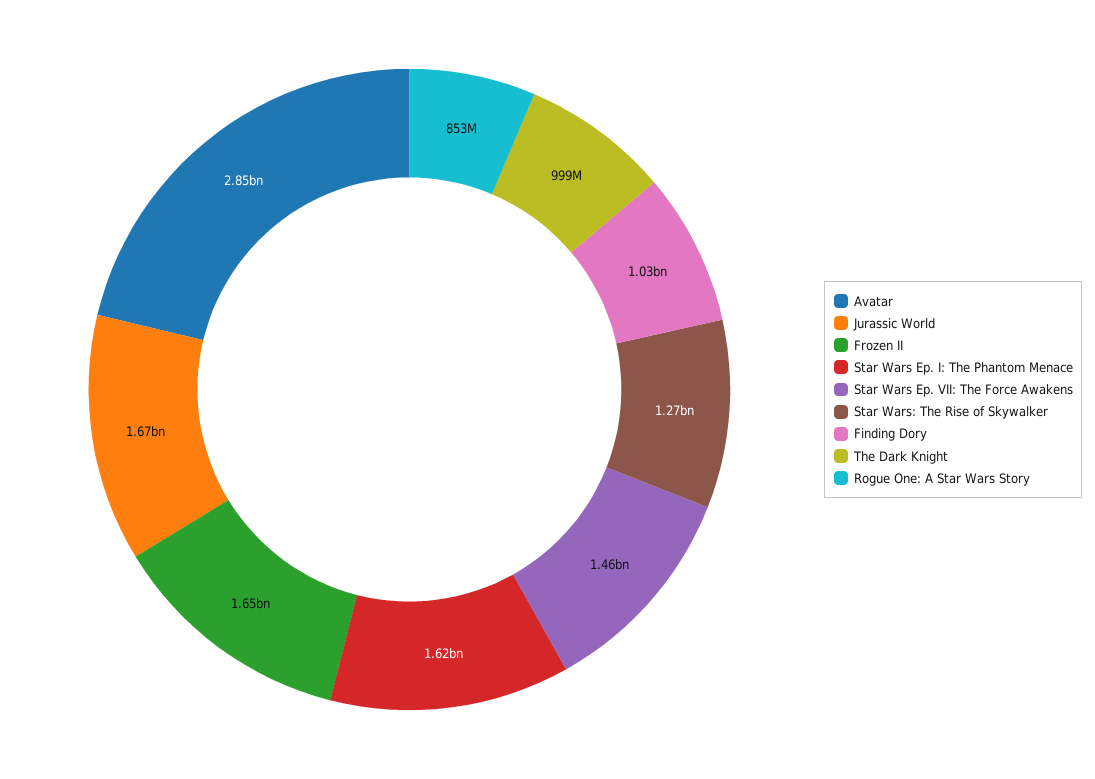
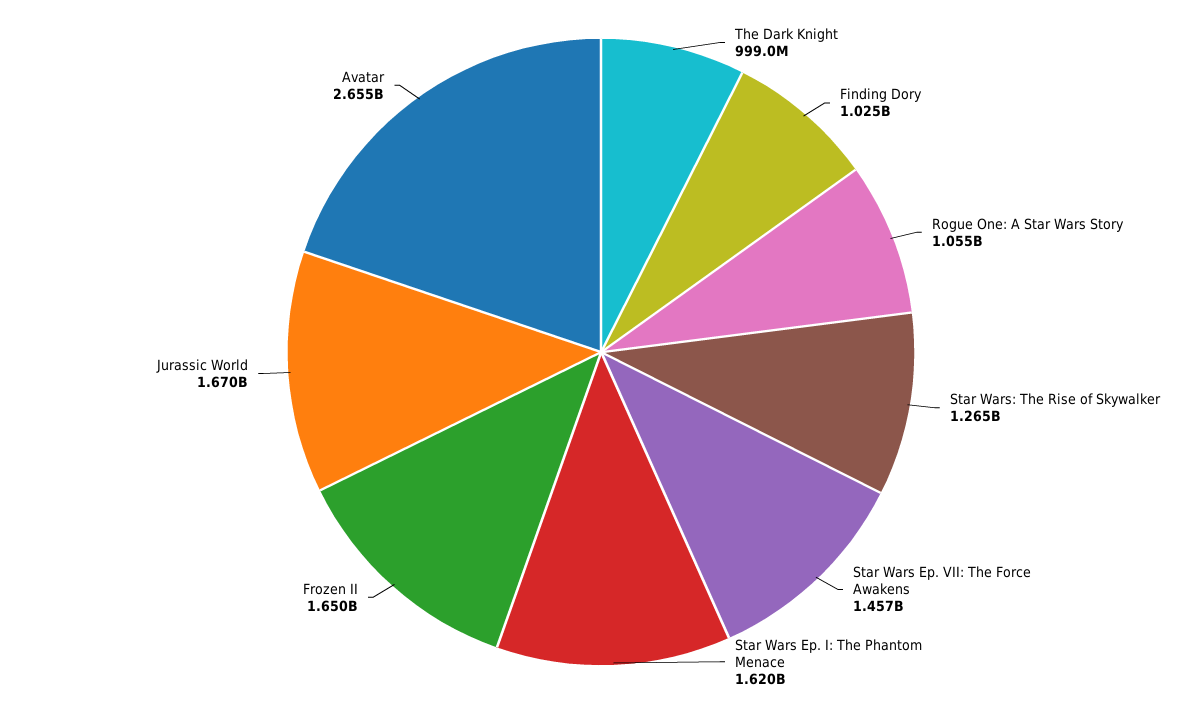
Avatar: 2850000000 -> 2655000000
Rogue One: A Star Wars Story: 853000000 -> 1055000000

